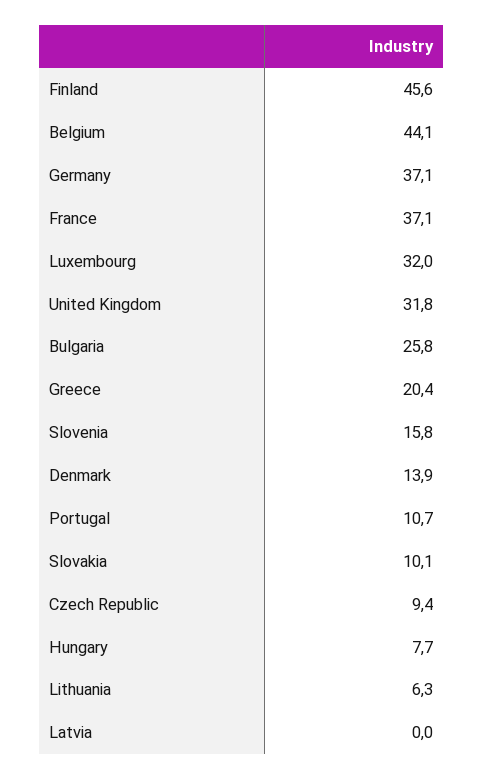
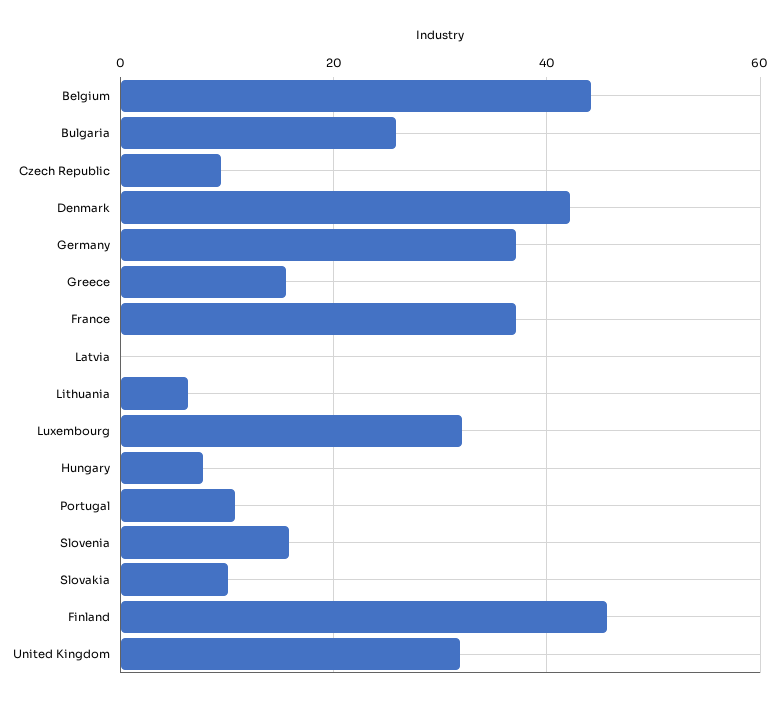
Greece: 20.4 -> 16
Denmark: 13.9 -> 42

